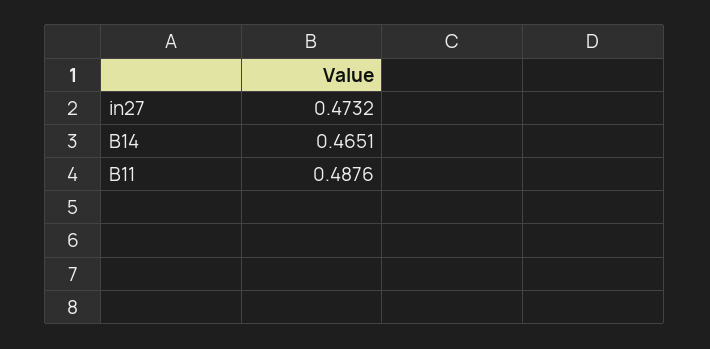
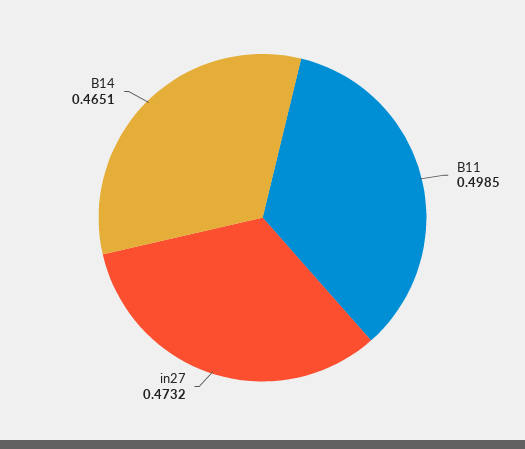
B11: 0.4876 -> 0.4985

